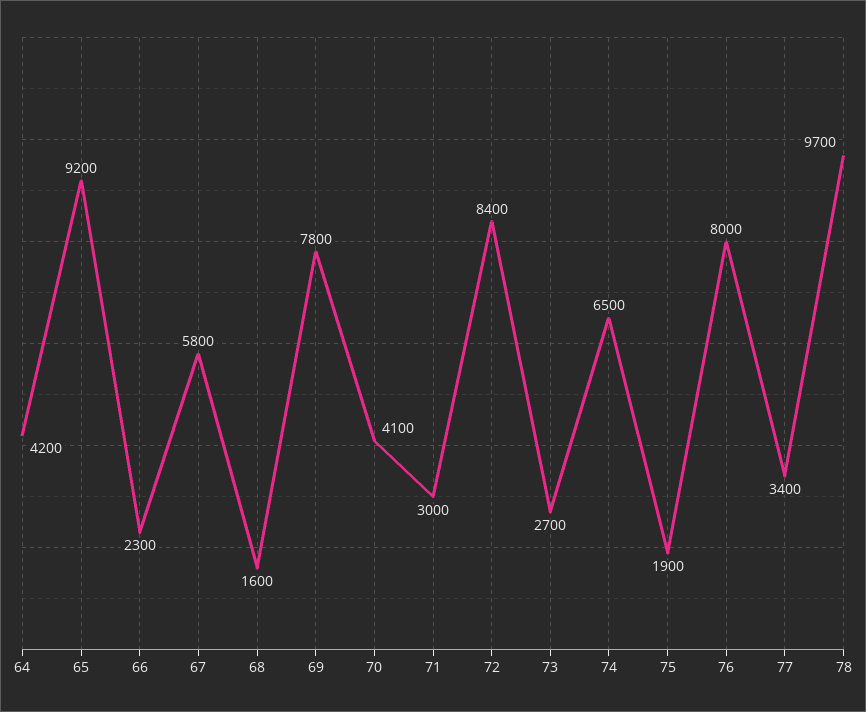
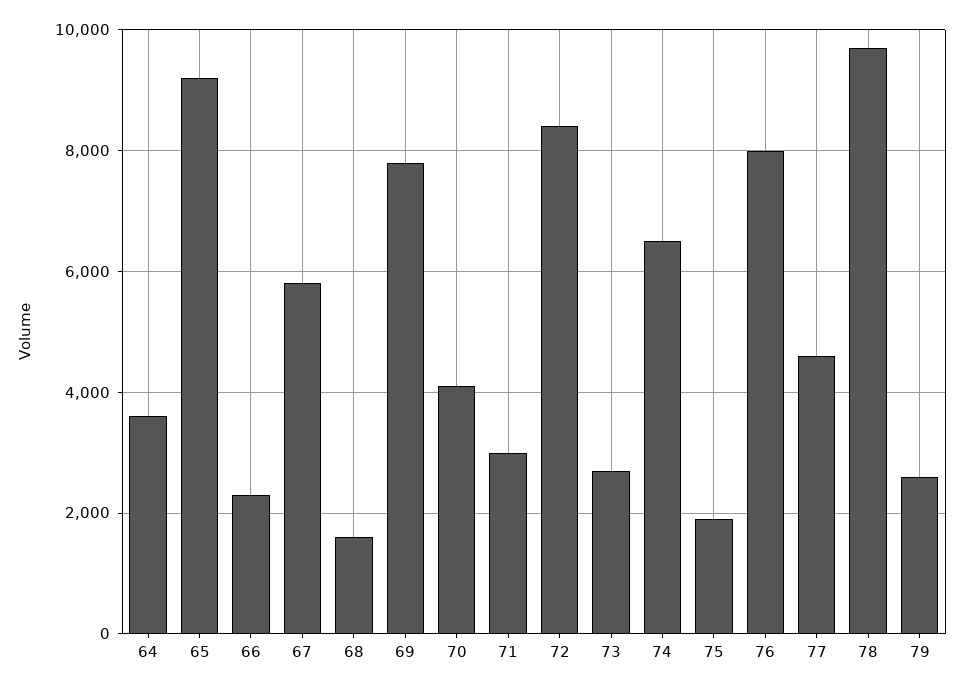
64: 4200 -> 3600
77: 3400 -> 4600
79: none -> 2600

